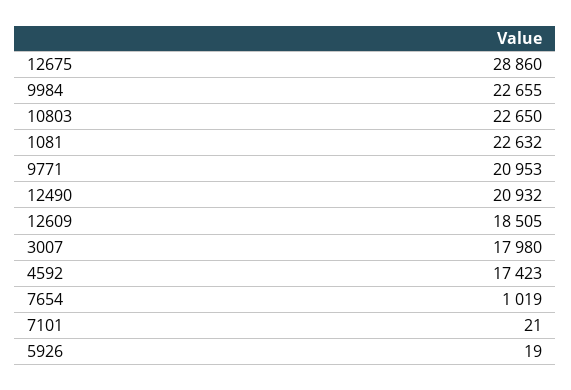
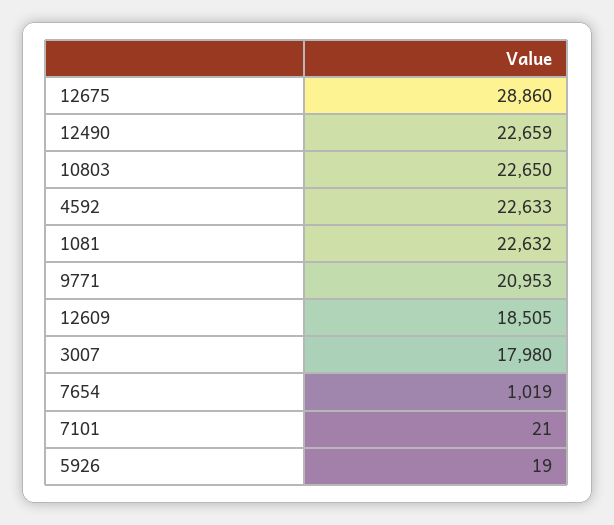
9984: 22655 -> none
12490: 20932 -> 22659
4592: 17423 -> 22633

